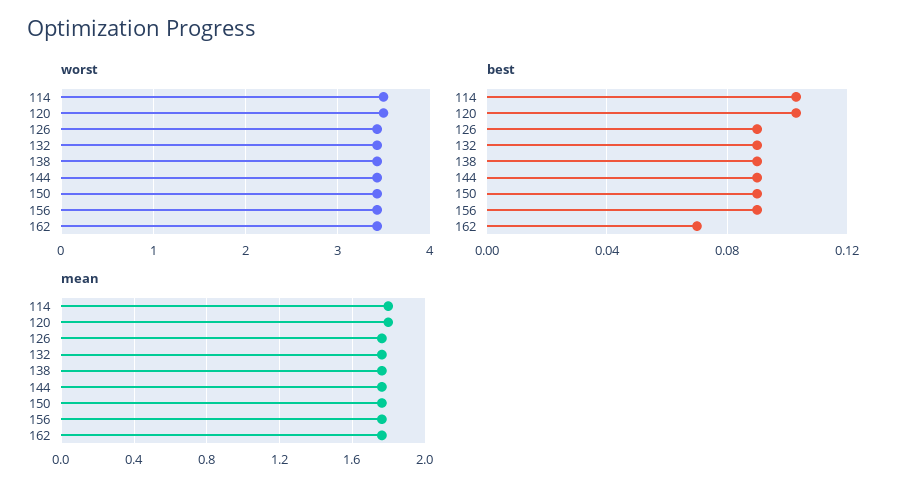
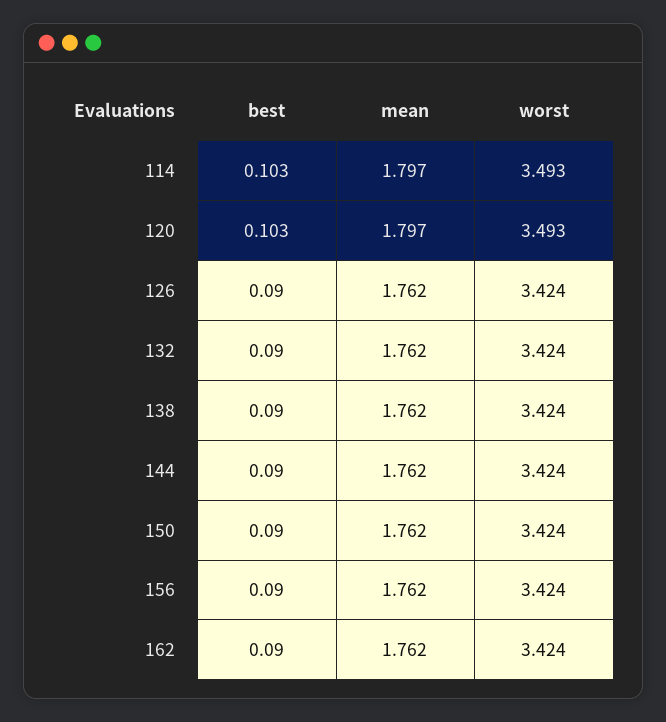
best, 162: 0.07 -> 0.09

